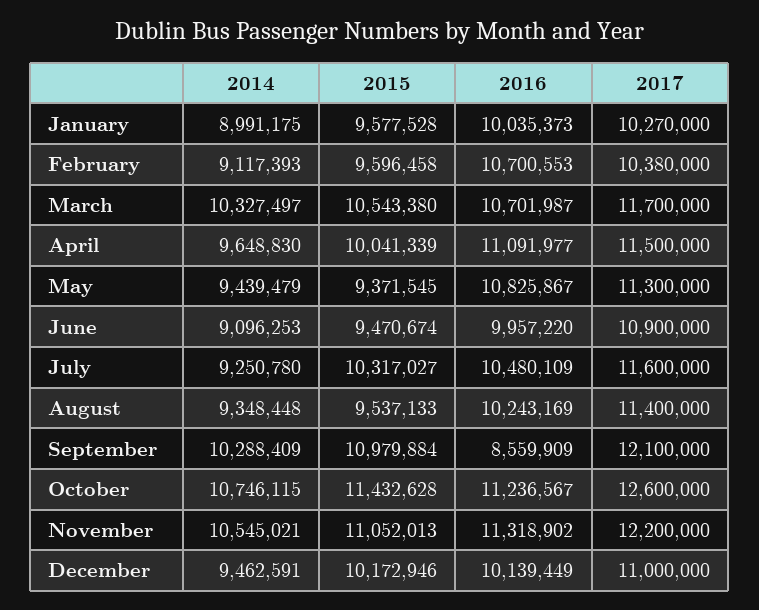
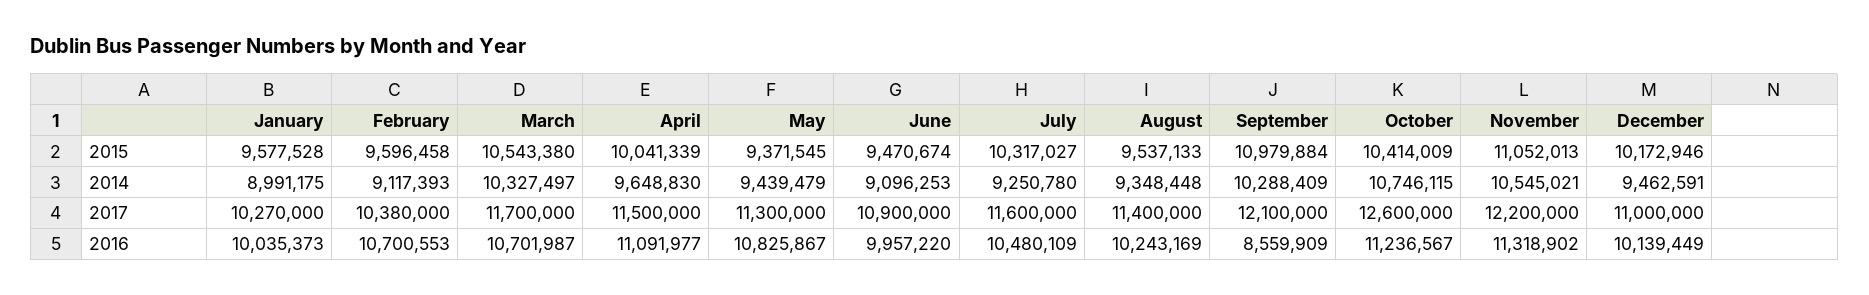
2015, October: 11432628 -> 10414009

